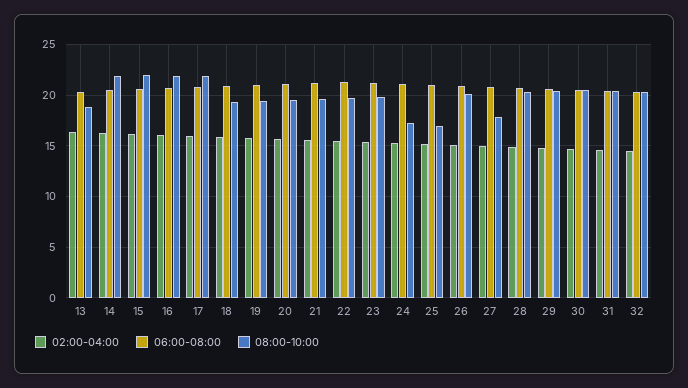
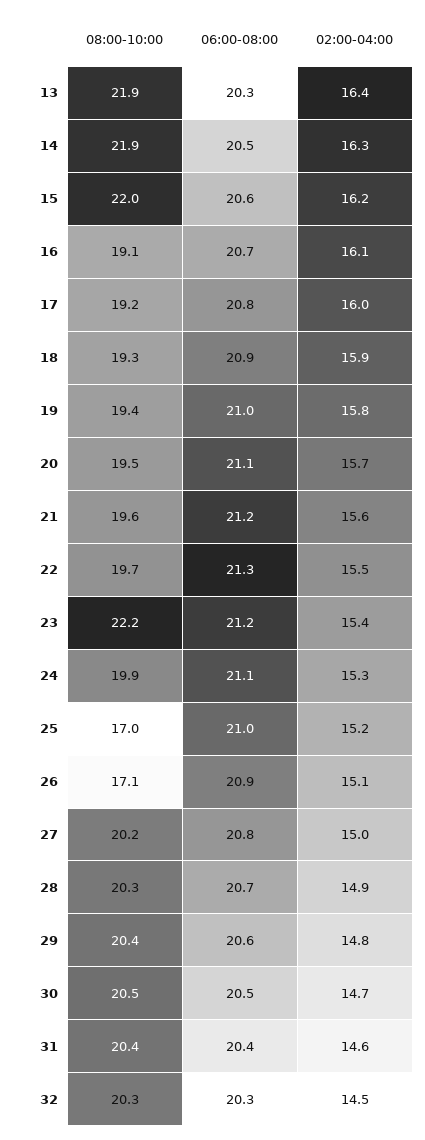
08:00-10:00, 13: 19 -> 21.9
08:00-10:00, 16: 22 -> 19.1
08:00-10:00, 17: 22 -> 19.2
08:00-10:00, 23: 20 -> 22.2
08:00-10:00, 24: 17 -> 19.9
08:00-10:00, 26: 20 -> 17.1
08:00-10:00, 27: 18 -> 20.2

